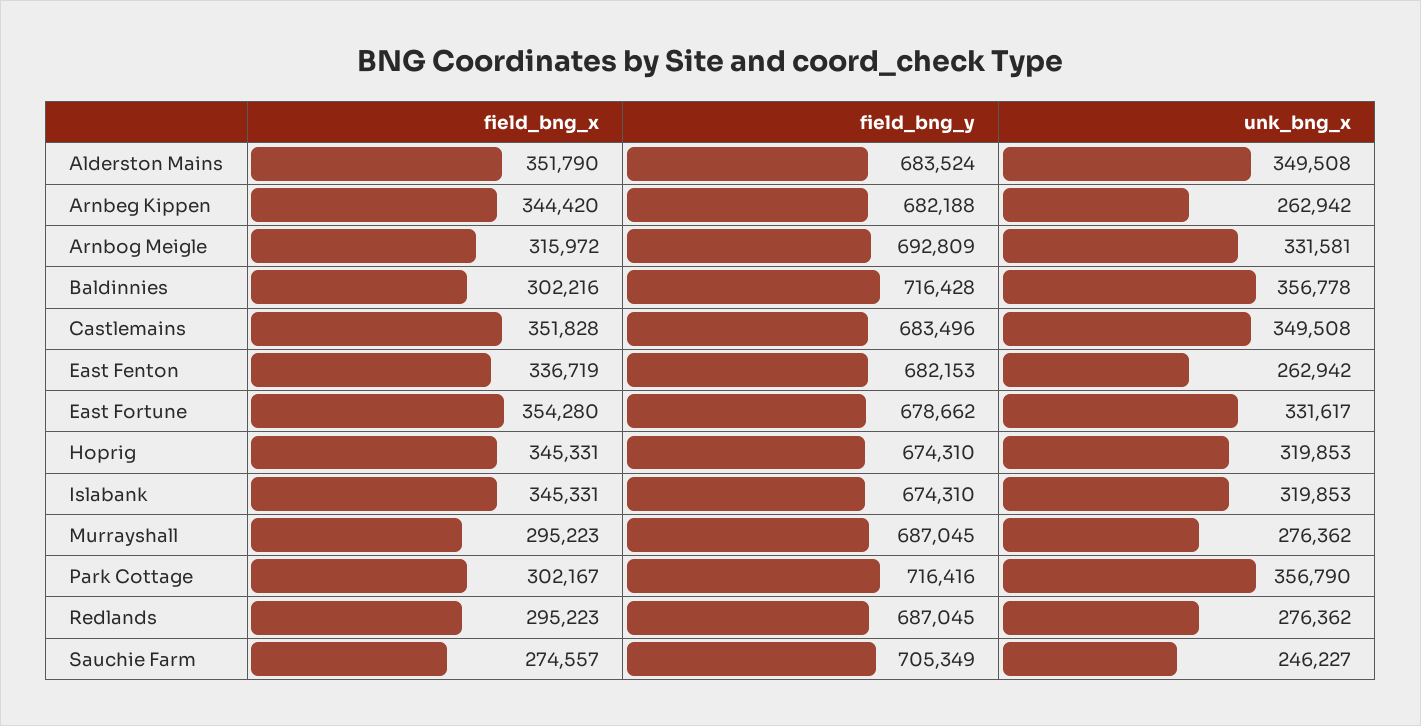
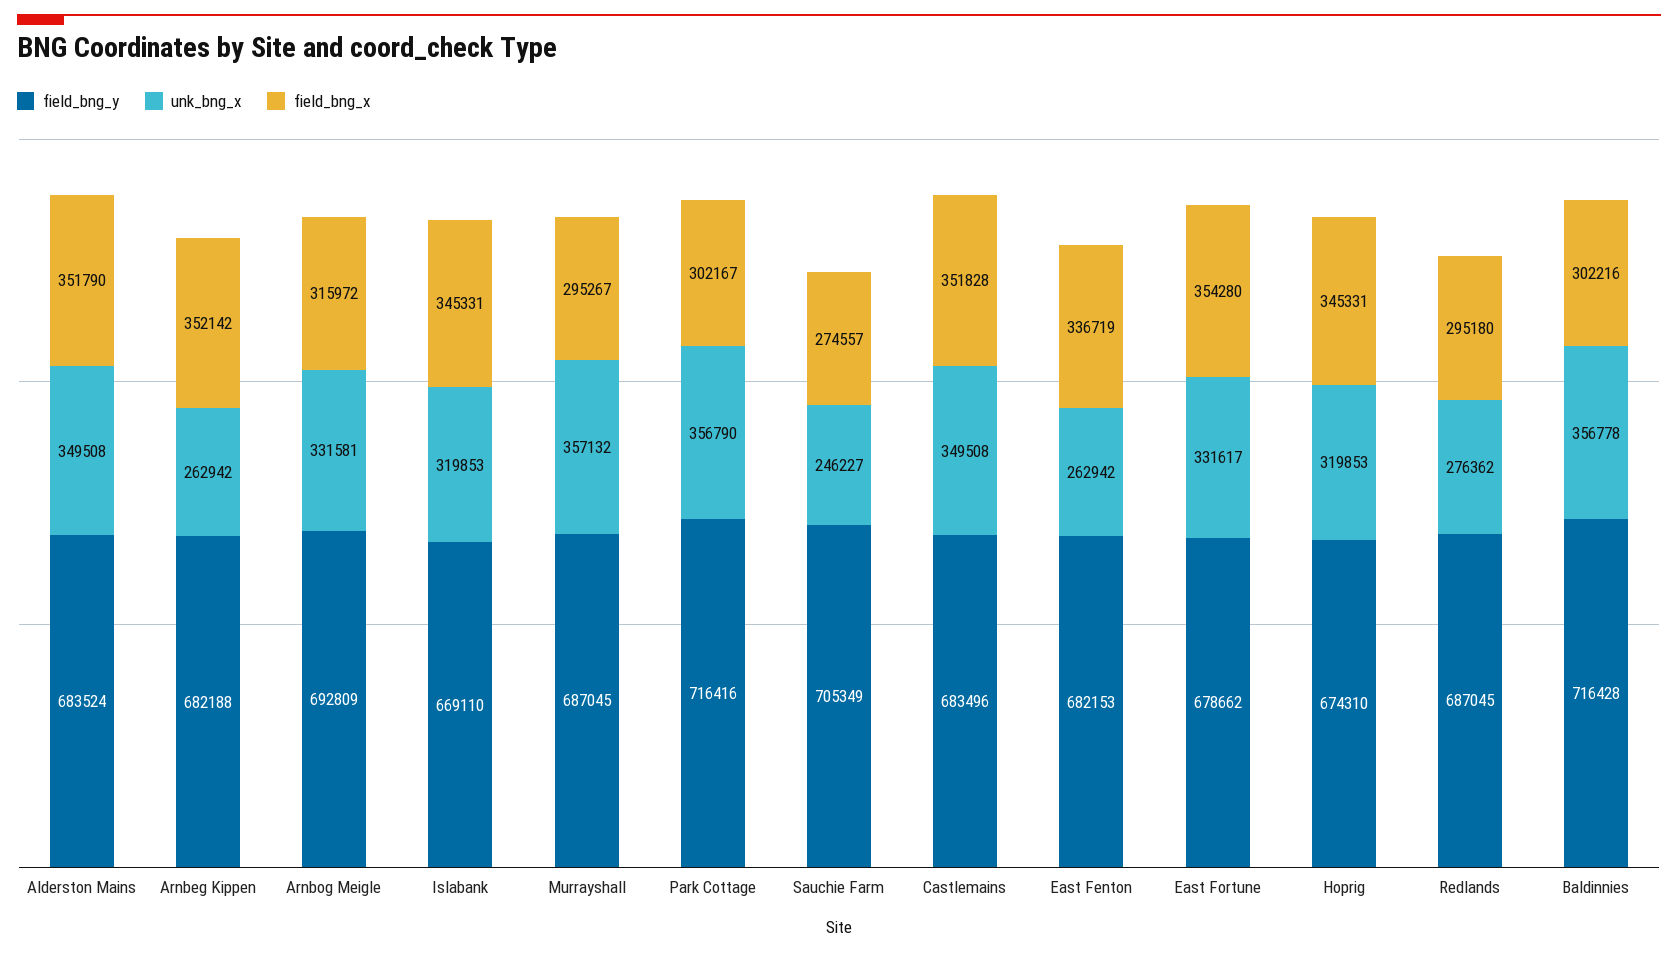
field_bng_x, Arnbeg Kippen: 344420 -> 352142
field_bng_y, Islabank: 674310 -> 669110
field_bng_x, Murrayshall: 295223 -> 295267
unk_bng_x, Murrayshall: 276362 -> 357132
field_bng_x, Redlands: 295223 -> 295180

